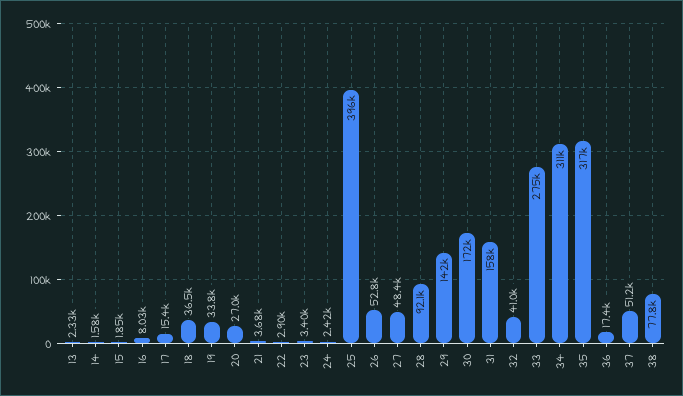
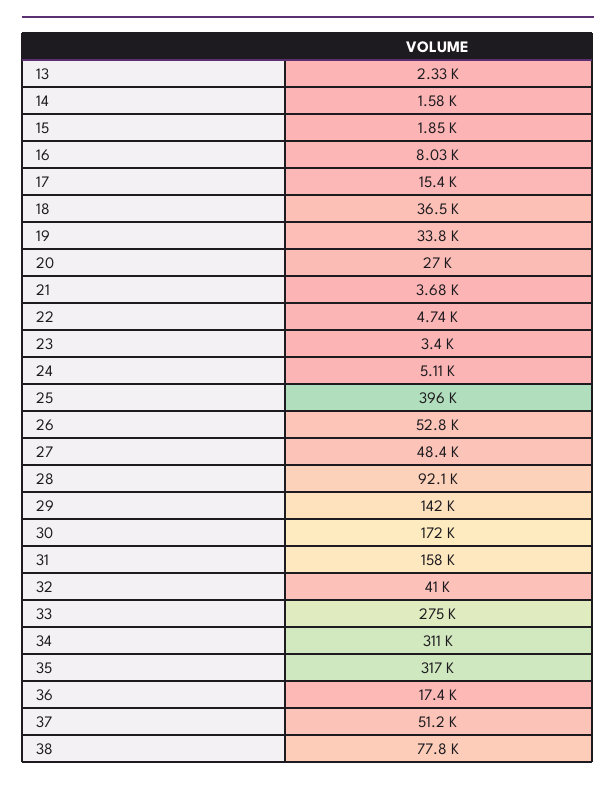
22: 2900 -> 4740
24: 2420 -> 5110

